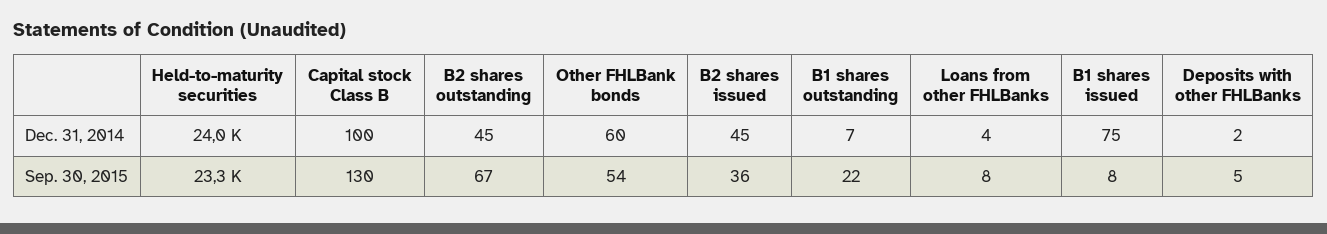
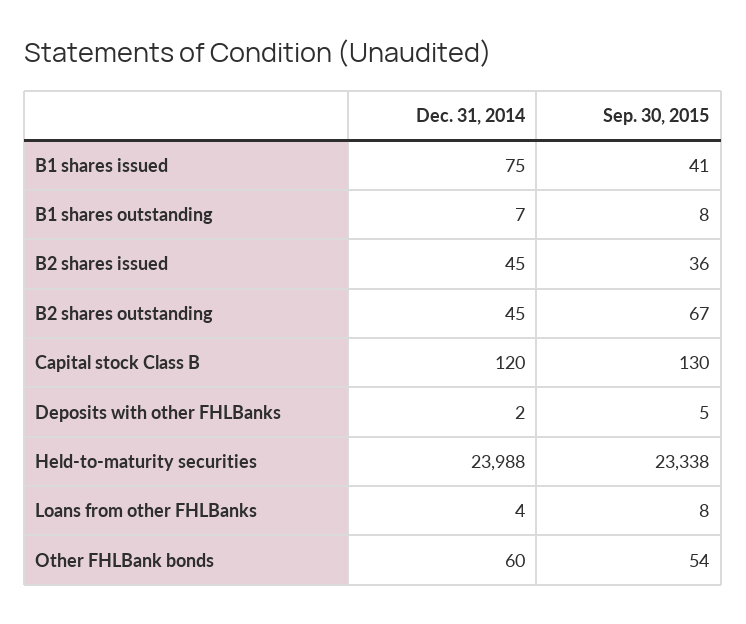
Capital stock Class B, Dec. 31, 2014: 100 -> 120
B1 shares outstanding, Sep. 30, 2015: 22 -> 8
B1 shares issued, Sep. 30, 2015: 8 -> 41

